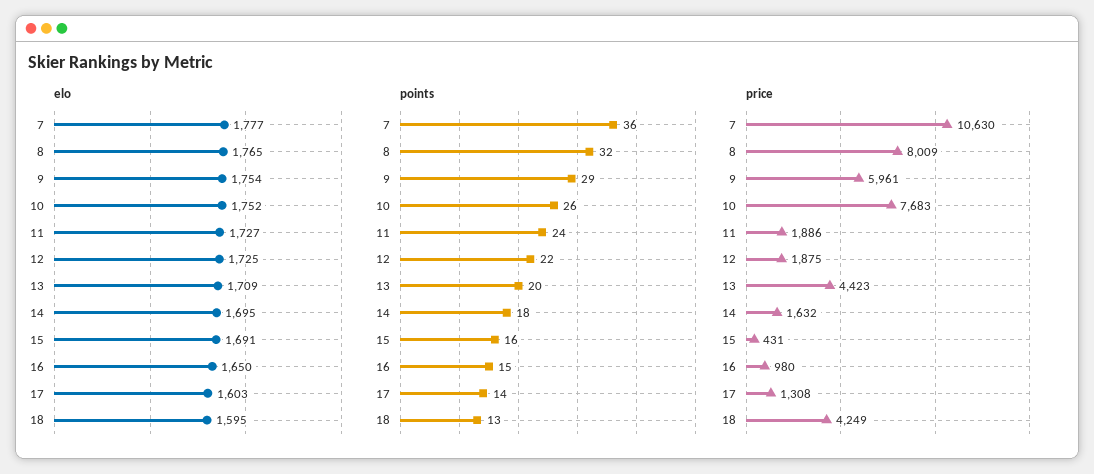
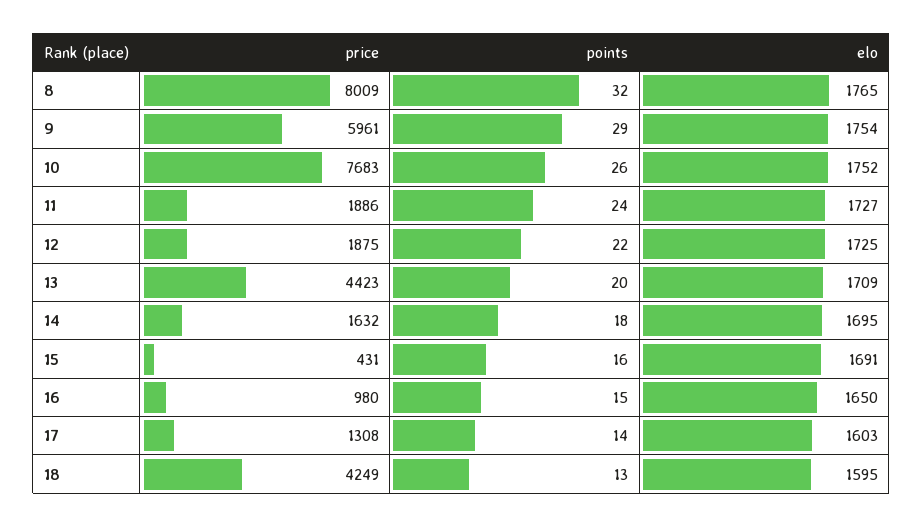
elo, 7: 1777 -> none
points, 7: 36 -> none
price, 7: 10630 -> none

